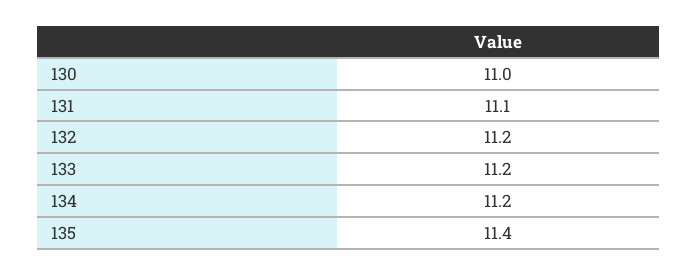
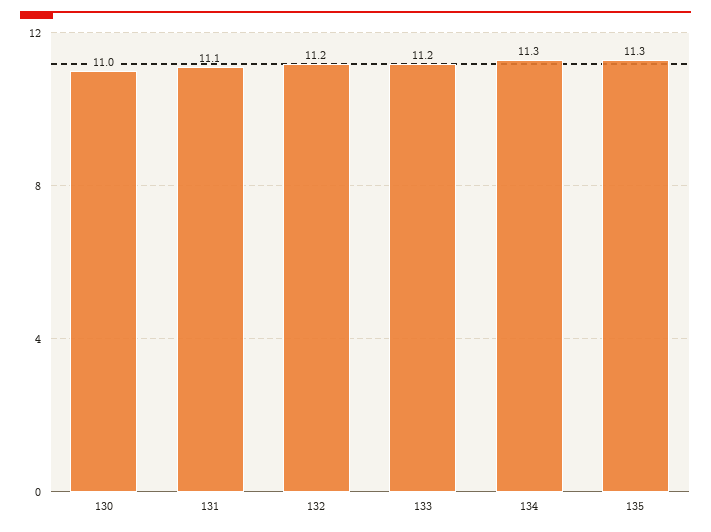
134: 11.2 -> 11.3
135: 11.4 -> 11.3

